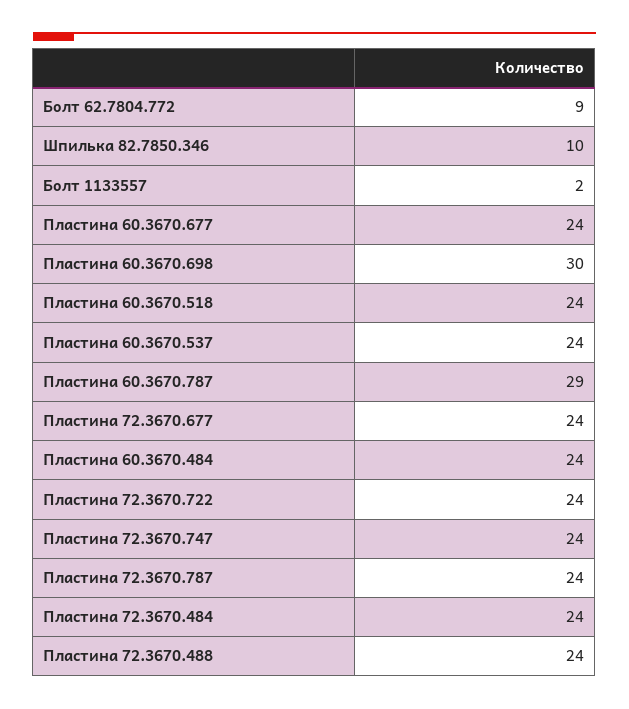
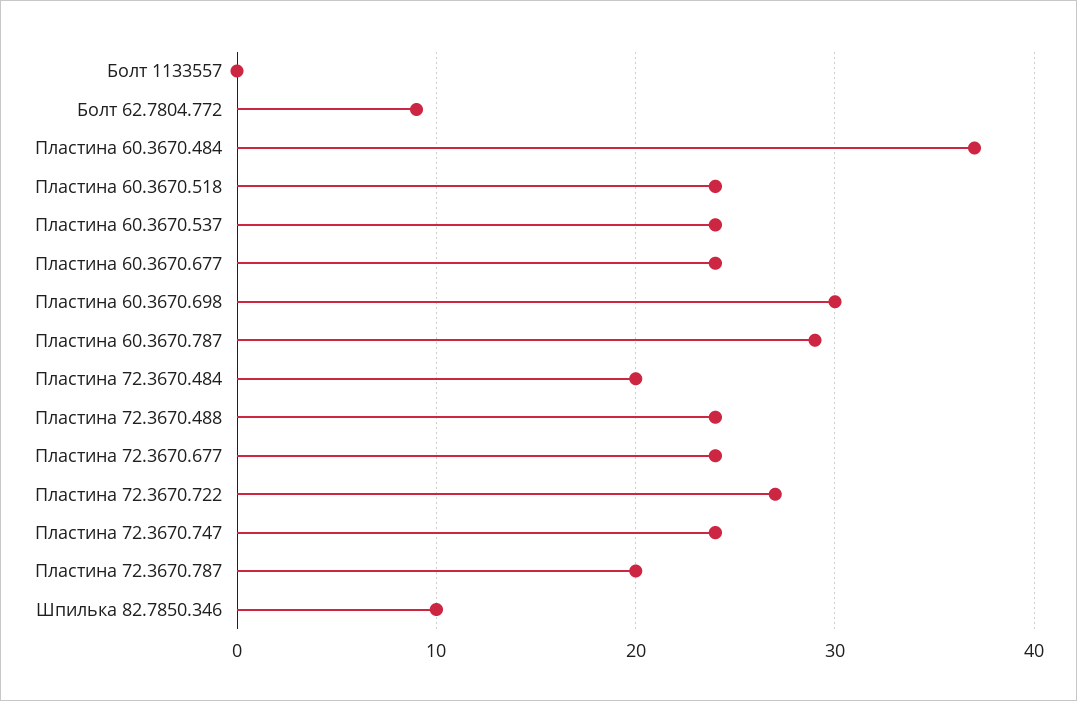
Болт 1133557: 2 -> 0
Пластина 60.3670.484: 24 -> 37
Пластина 72.3670.722: 24 -> 27
Пластина 72.3670.787: 24 -> 20
Пластина 72.3670.484: 24 -> 20

